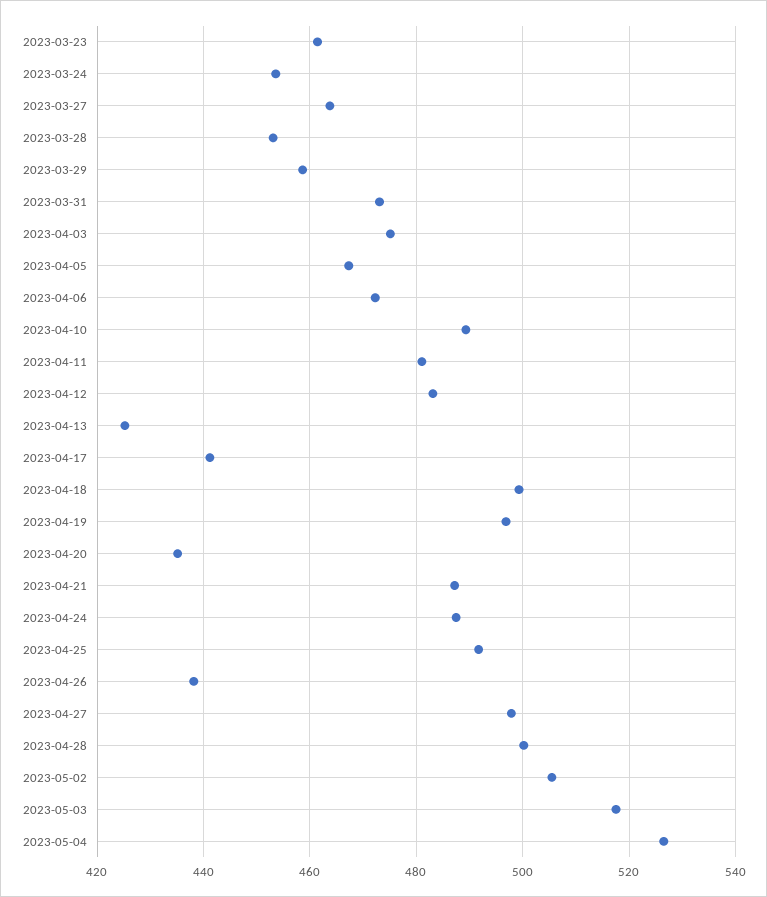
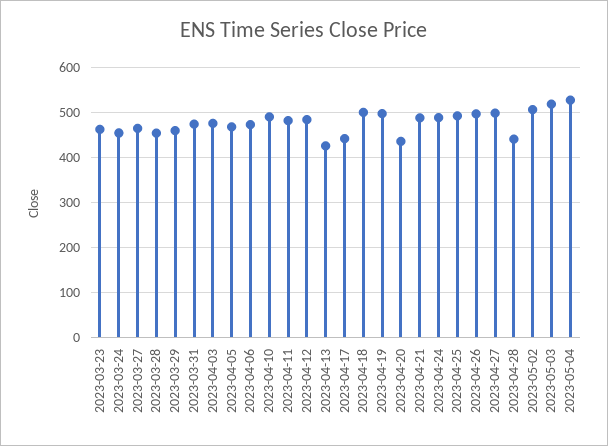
2023-04-26: 438 -> 500
2023-04-28: 500 -> 440

